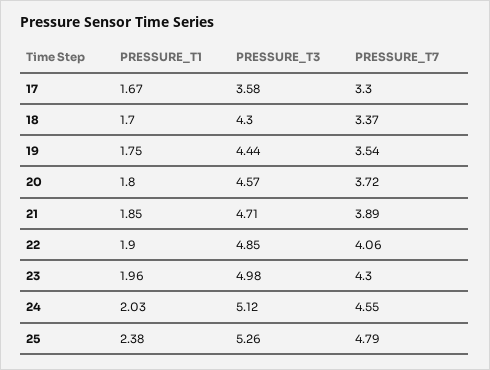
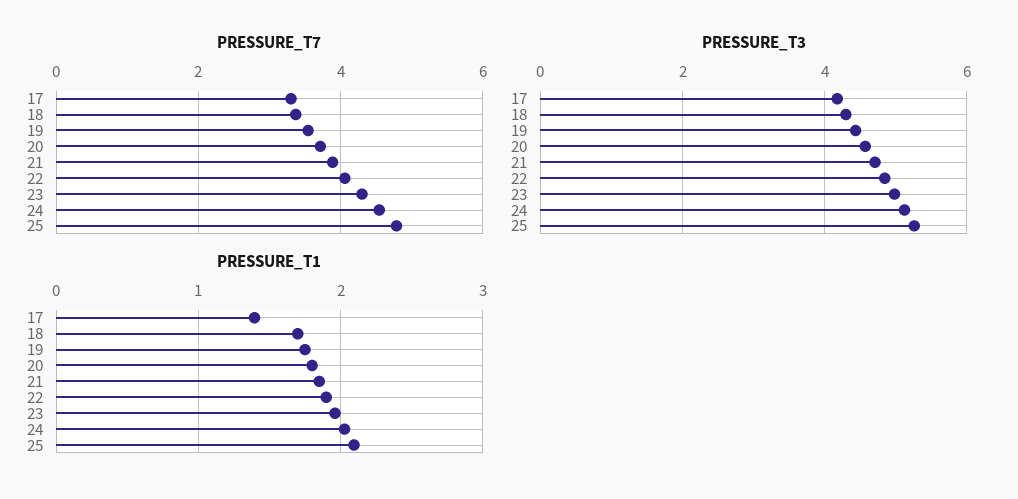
PRESSURE_T1, 17: 1.67 -> 1.4
PRESSURE_T3, 17: 3.58 -> 4.2
PRESSURE_T1, 25: 2.38 -> 2.1

